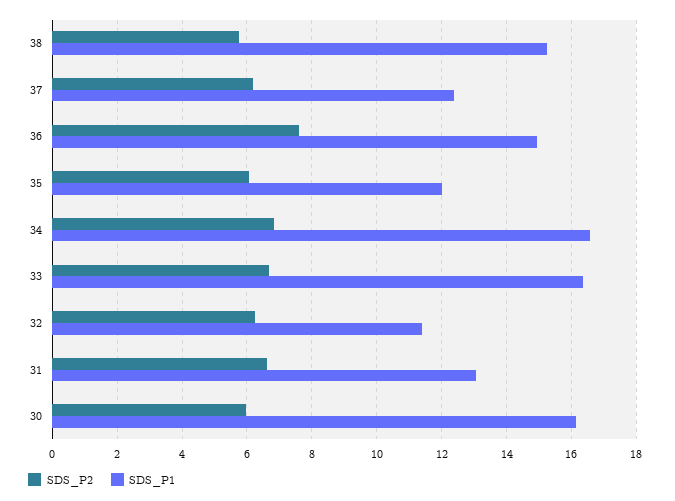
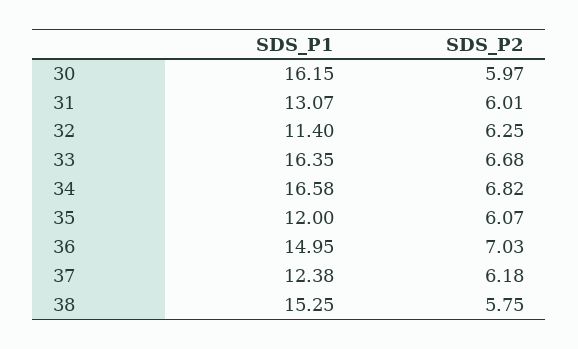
SDS_P2, 36: 7.6 -> 7.03
SDS_P2, 31: 6.6 -> 6.01

